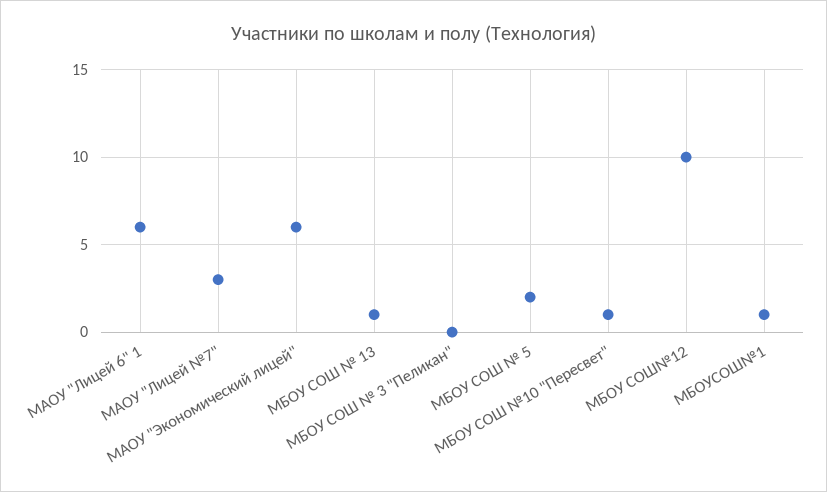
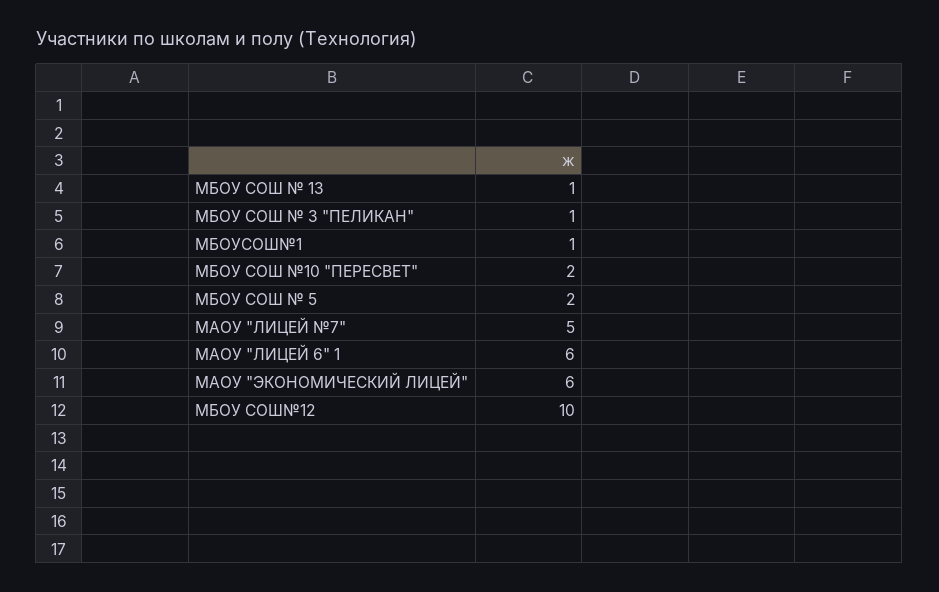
МАОУ "Лицей №7": 3 -> 5
МБОУ СОШ № 3 "Пеликан": 0 -> 1
МБОУ СОШ №10 "Пересвет": 1 -> 2

